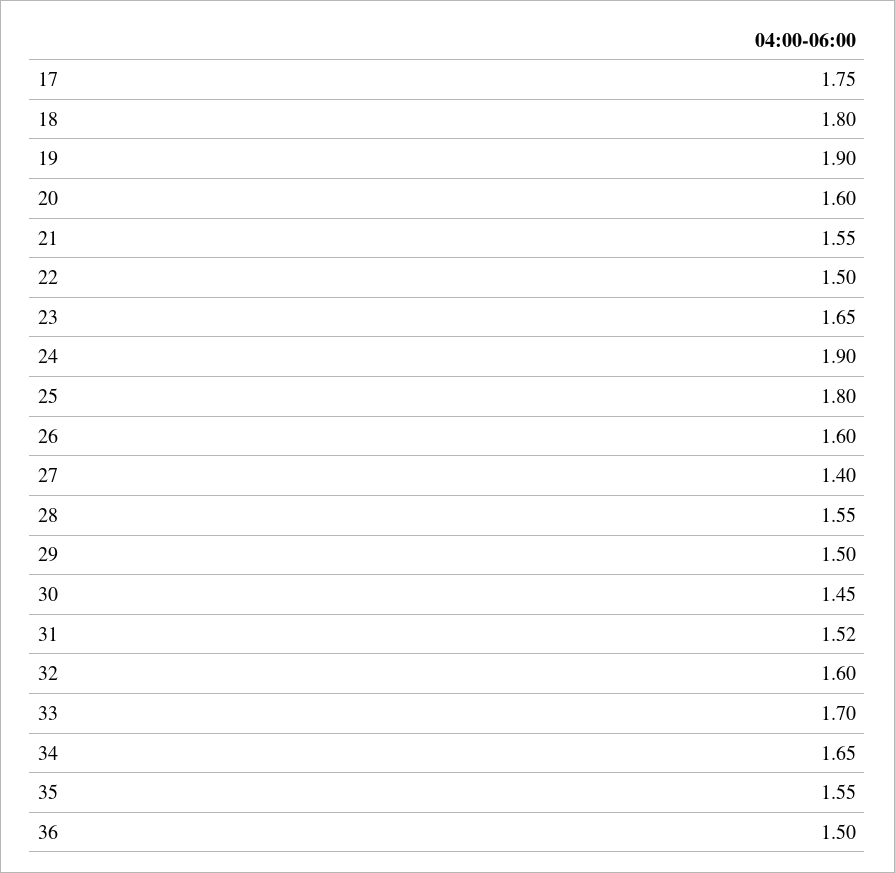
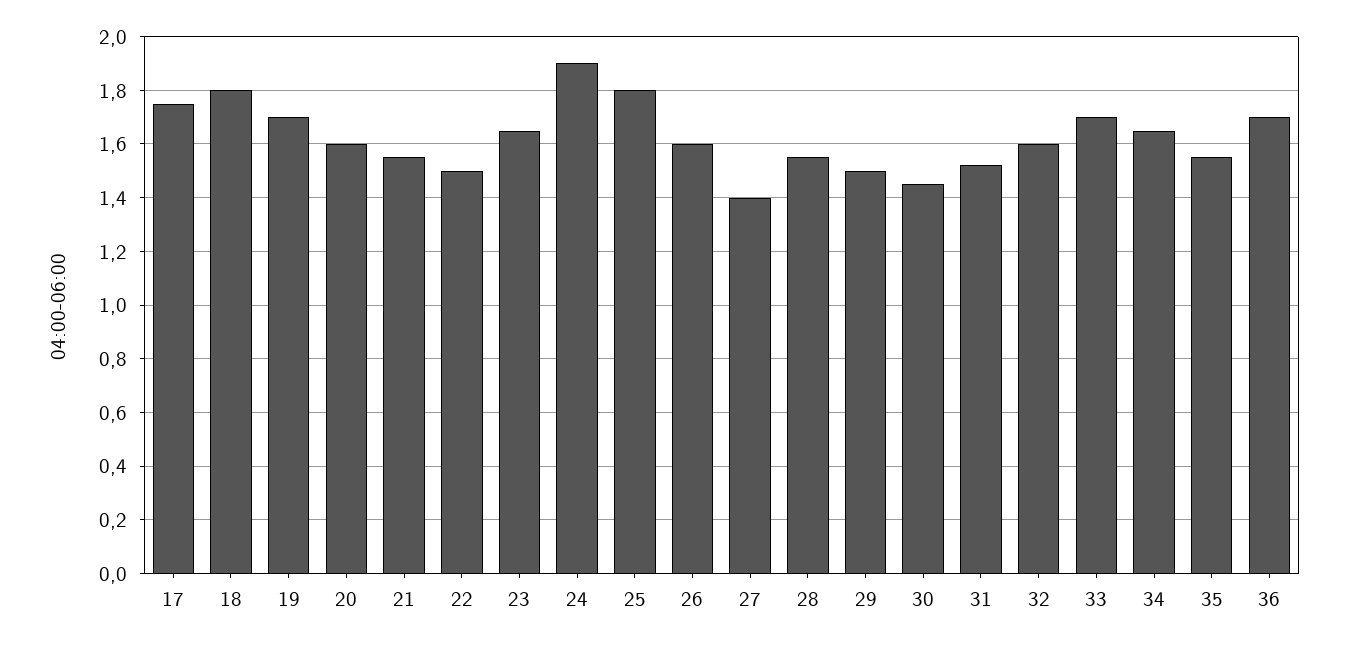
19: 1.9 -> 1.7
36: 1.5 -> 1.7

